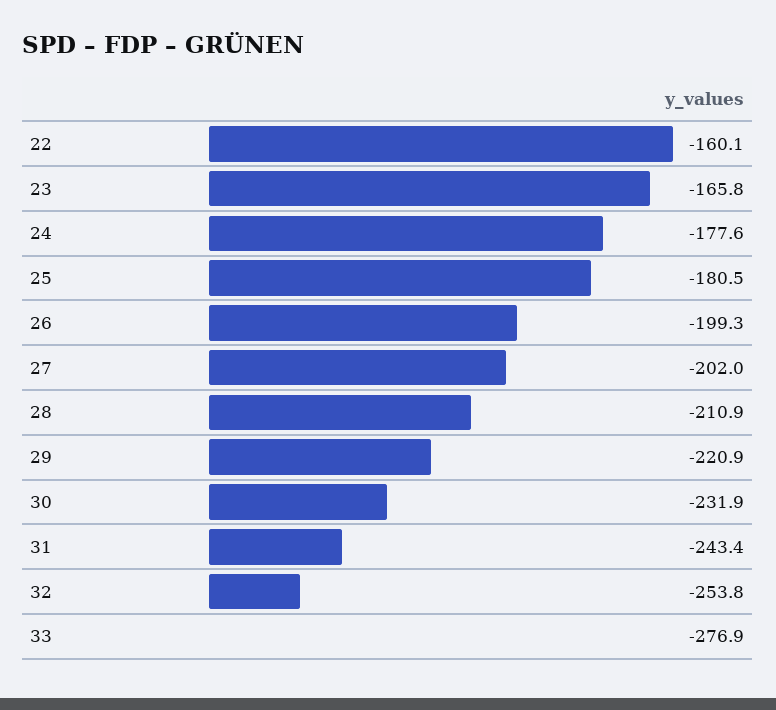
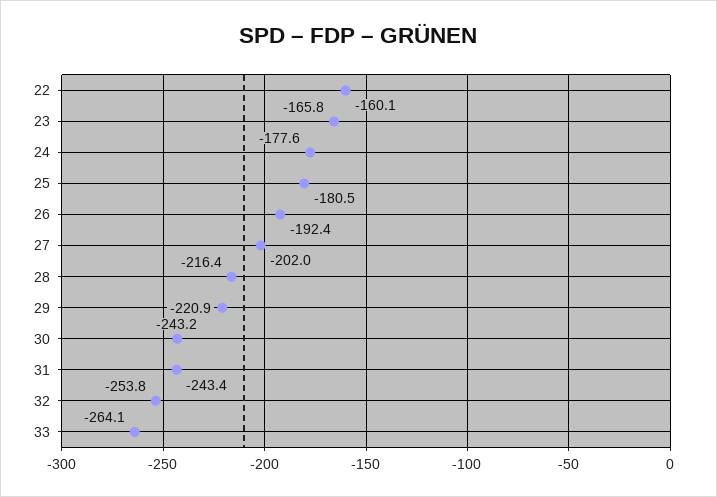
26: -199.3 -> -192.4
28: -210.9 -> -216.4
30: -231.9 -> -243.2
33: -276.9 -> -264.1

